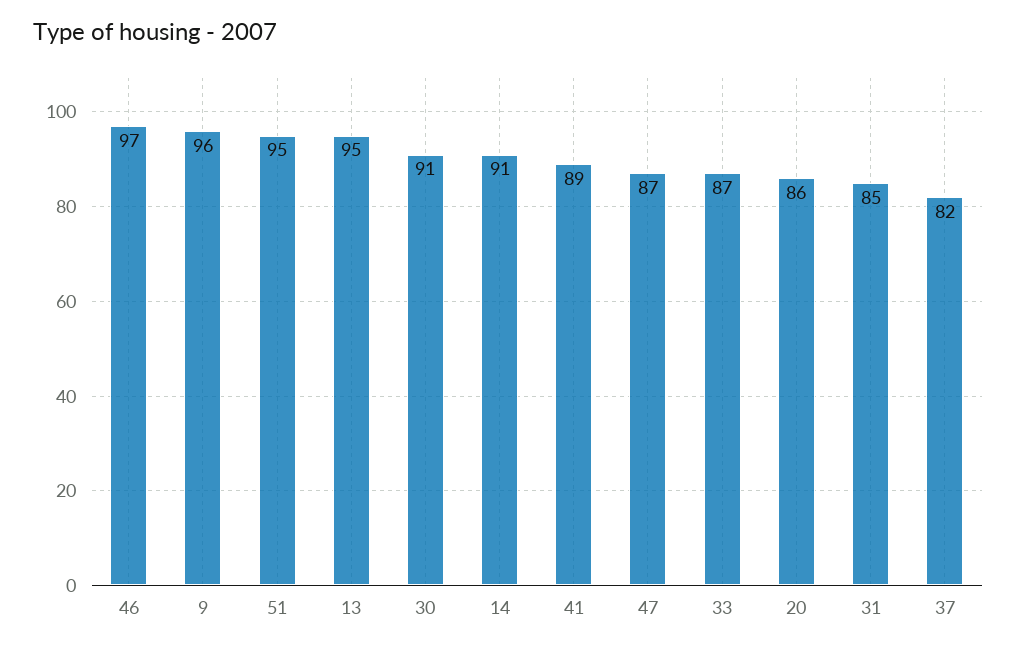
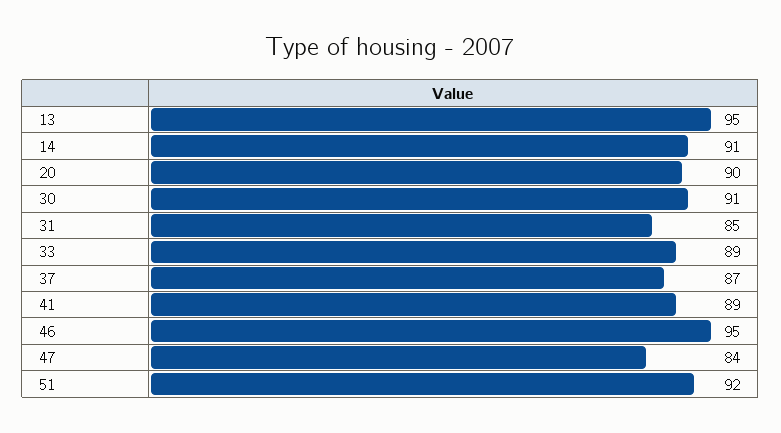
46: 97 -> 95
9: 96 -> none
51: 95 -> 92
47: 87 -> 84
33: 87 -> 89
20: 86 -> 90
37: 82 -> 87

